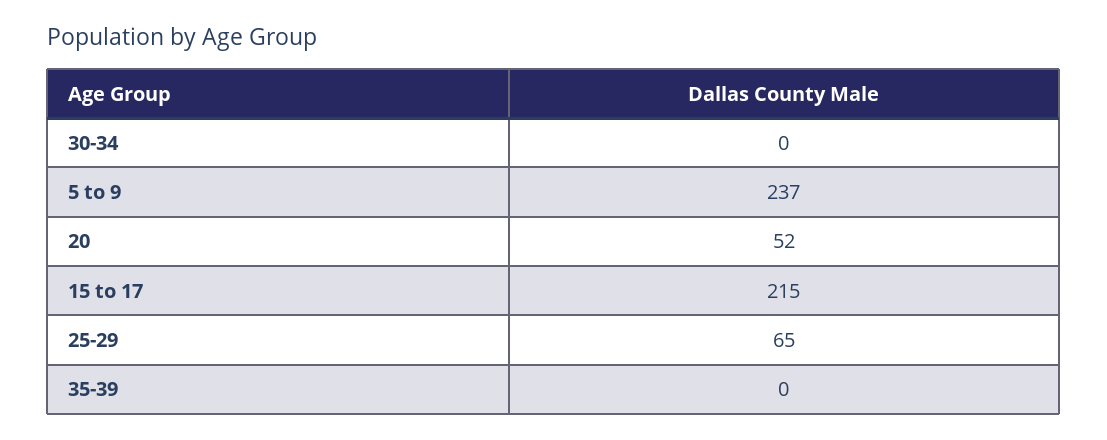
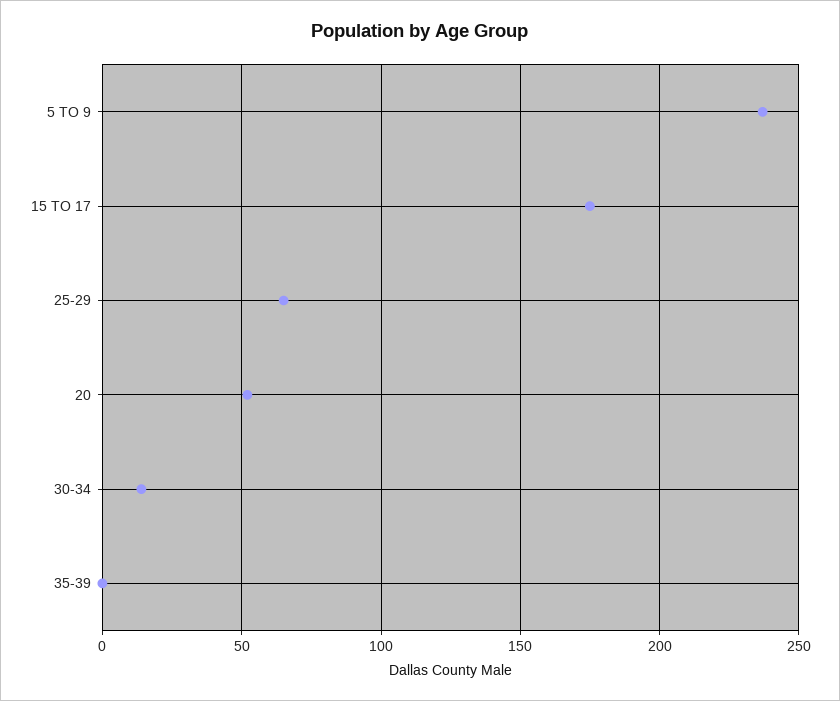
30-34: 0 -> 15
15 to 17: 215 -> 175

